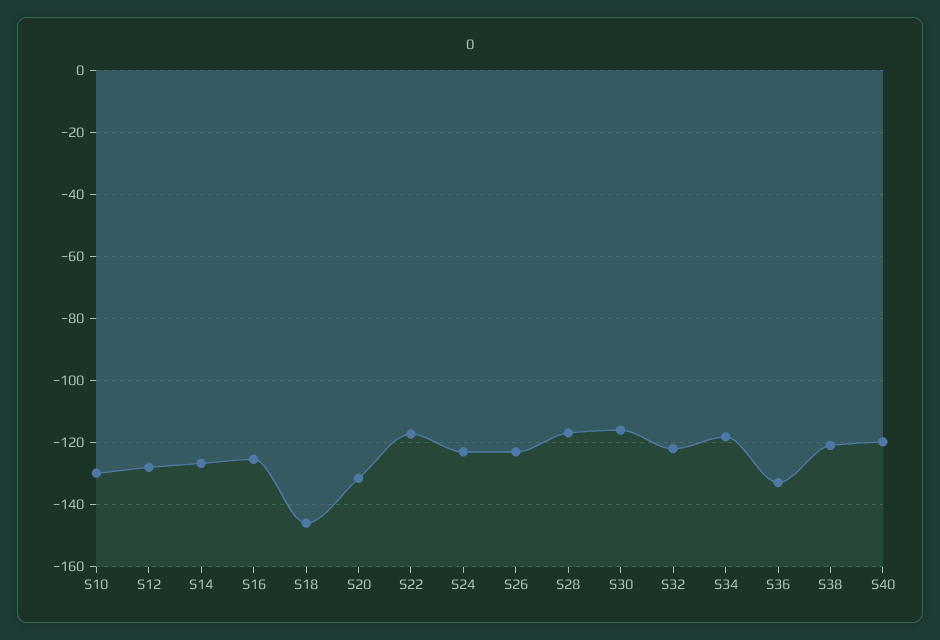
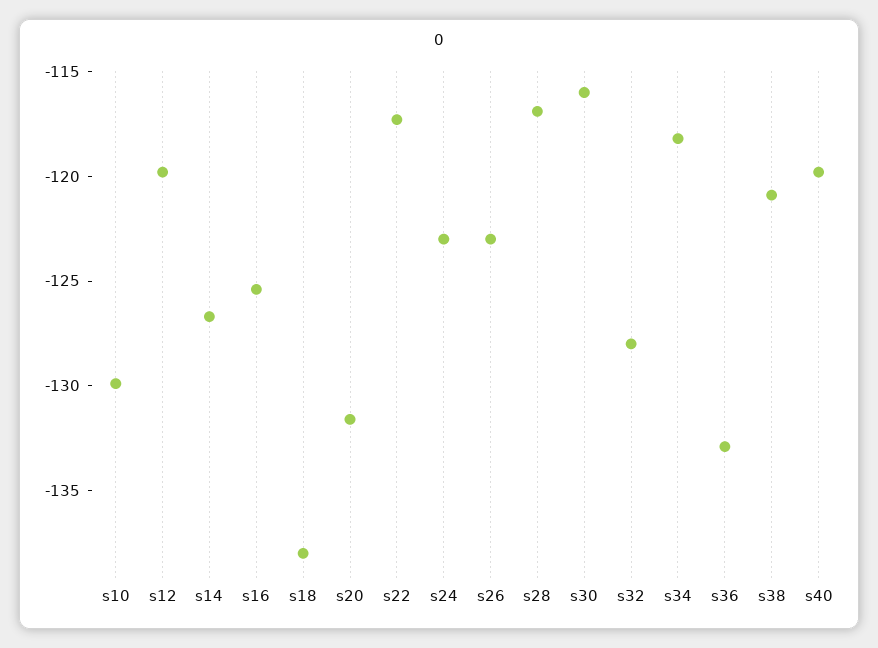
S12: -128 -> -120
S18: -146 -> -138
S32: -122 -> -128

